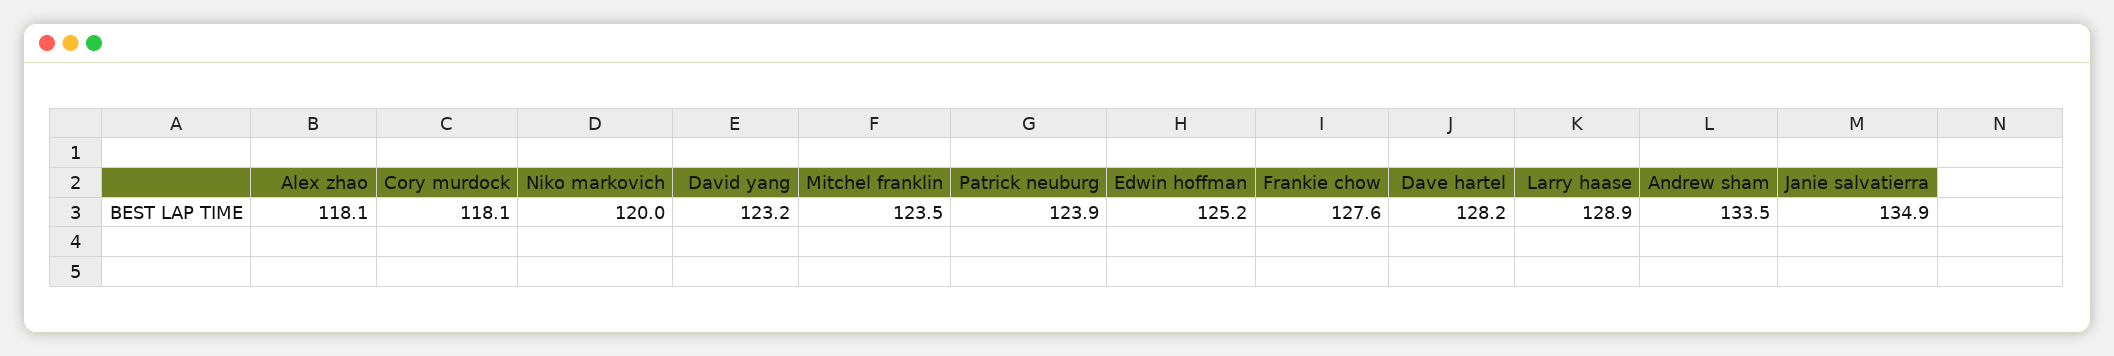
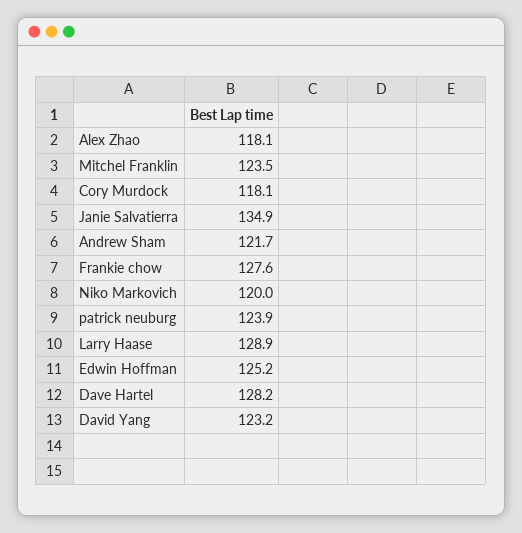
Andrew sham: 133.5 -> 121.7

